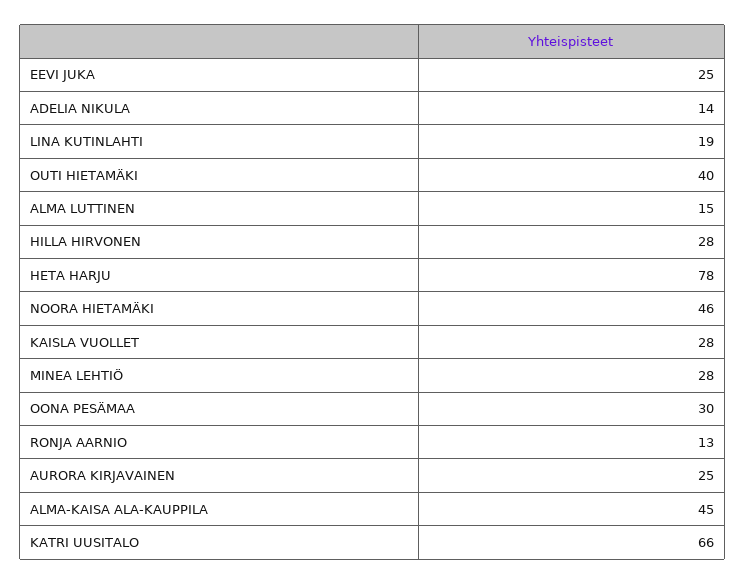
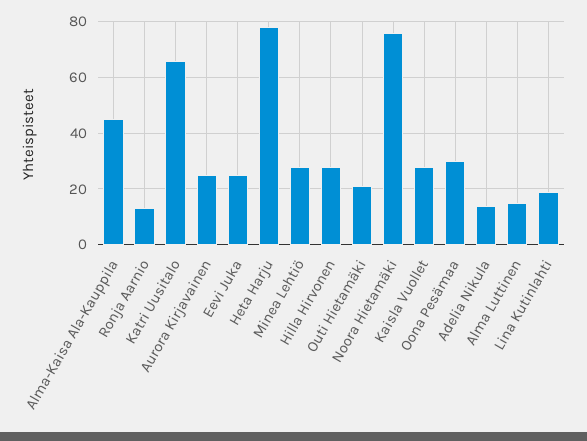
OUTI HIETAMÄKI: 40 -> 20
NOORA HIETAMÄKI: 46 -> 75

